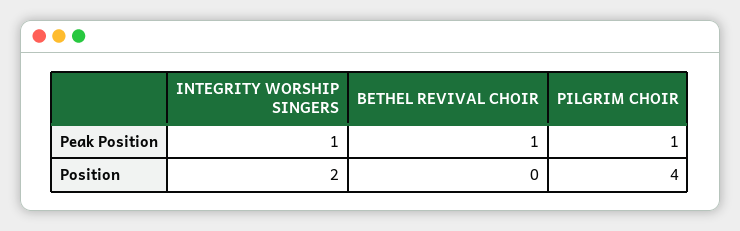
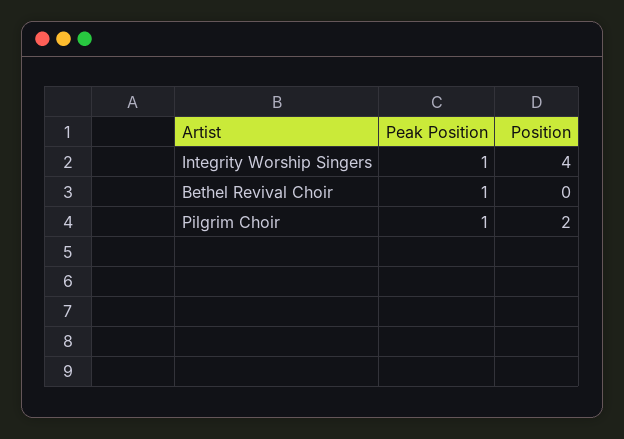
INTEGRITY WORSHIP SINGERS, Position: 2 -> 4
PILGRIM CHOIR, Position: 4 -> 2

